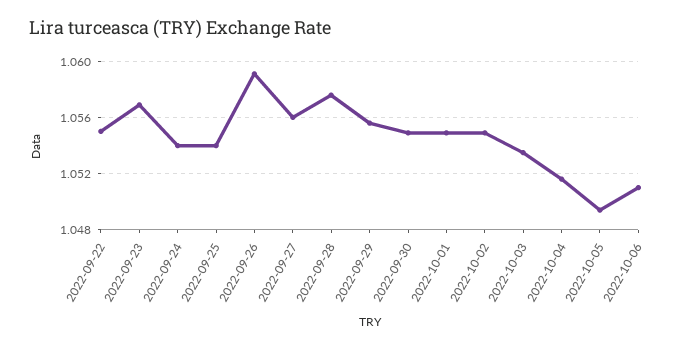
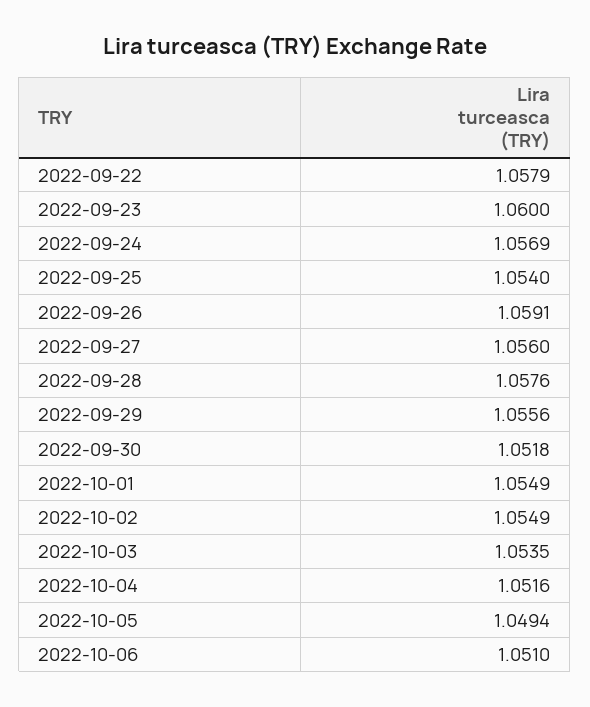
2022-09-22: 1.055 -> 1.0579
2022-09-23: 1.057 -> 1.06
2022-09-24: 1.054 -> 1.0569
2022-09-30: 1.055 -> 1.0518

